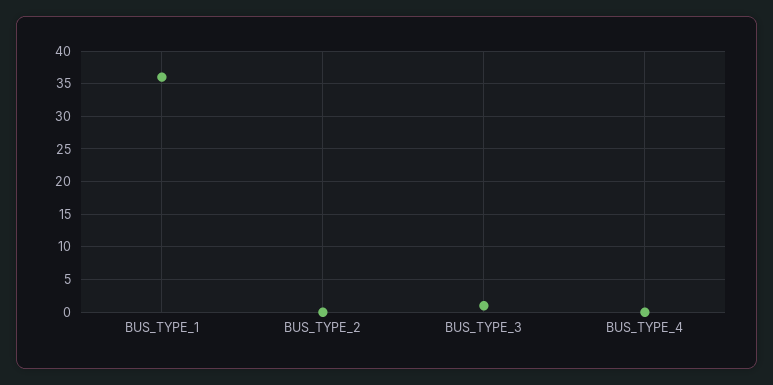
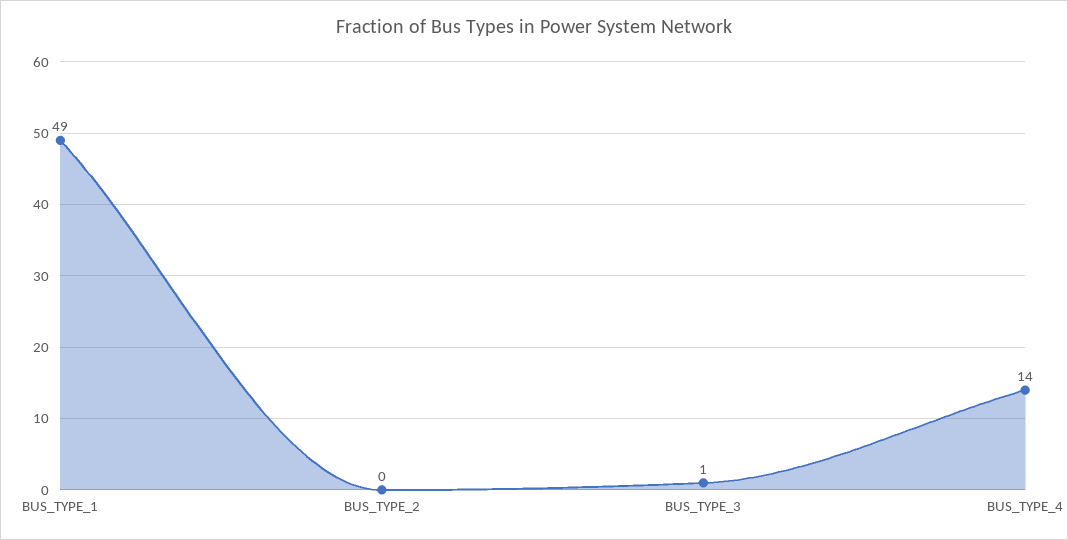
BUS_TYPE_1: 36 -> 49
BUS_TYPE_4: 0 -> 14

